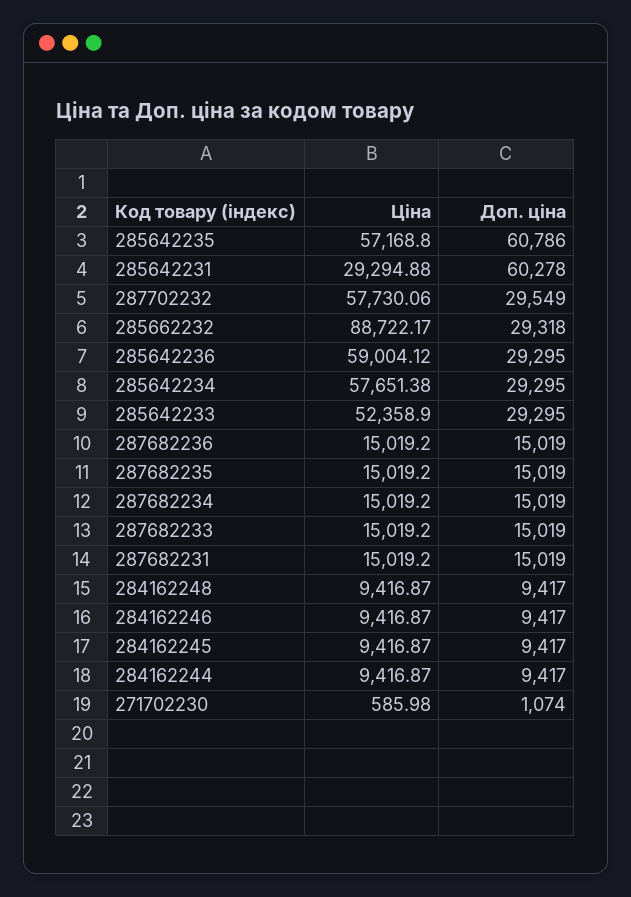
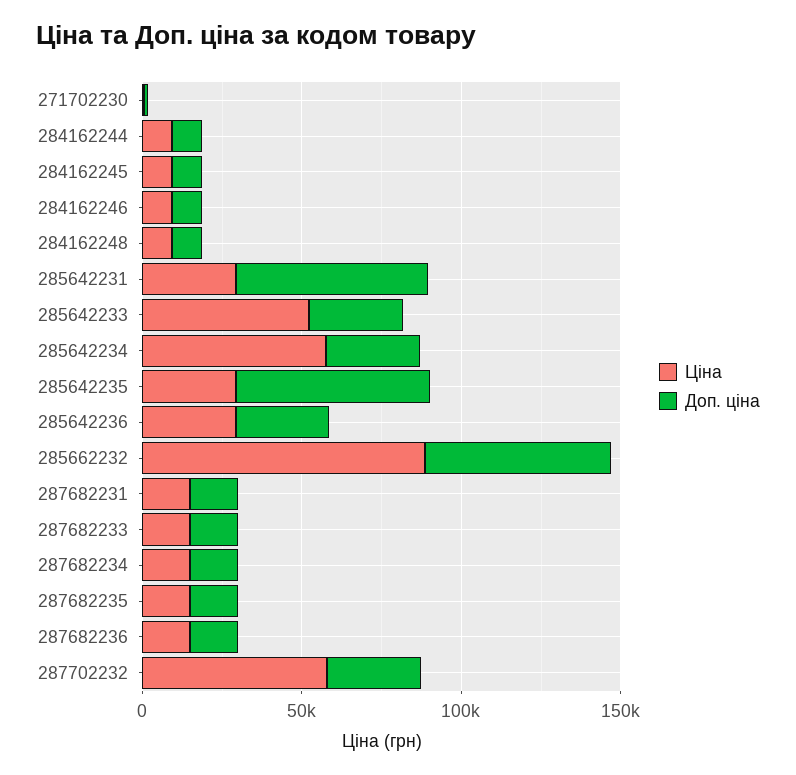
Ціна, 285642235: 57168.8 -> 30000
Доп. ціна, 285662232: 29318 -> 60000
Ціна, 285642236: 59004.12 -> 30000

